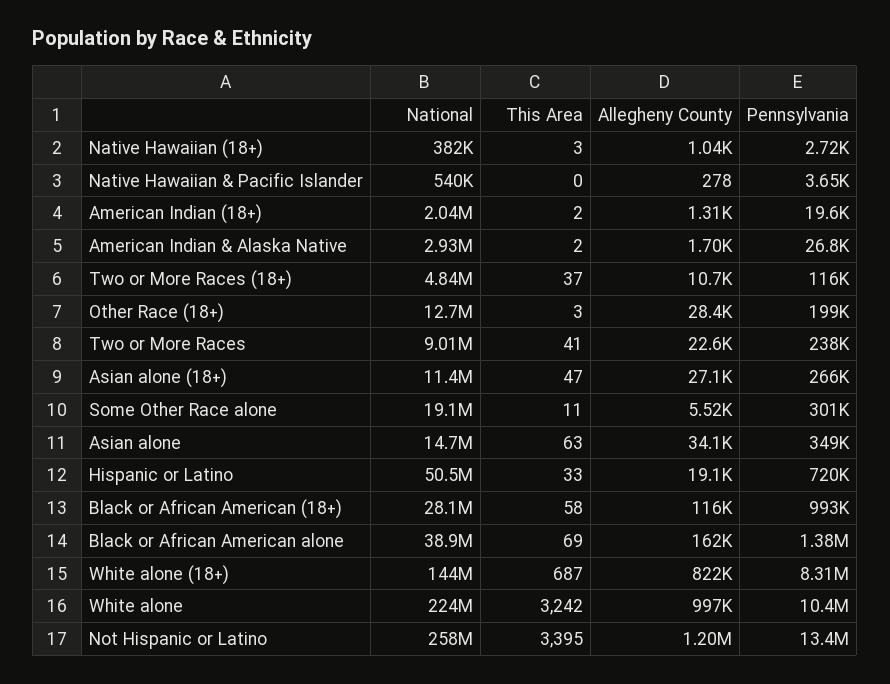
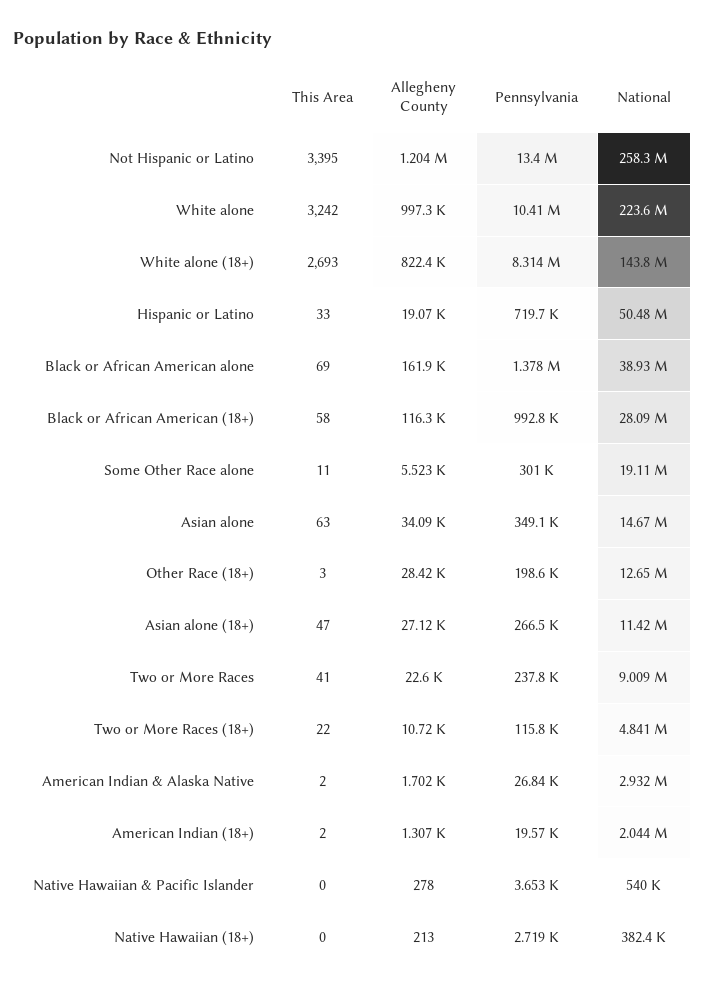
This Area, Native Hawaiian (18+): 3 -> 0
Allegheny County, Native Hawaiian (18+): 1040 -> 213
This Area, Two or More Races (18+): 37 -> 22
This Area, White alone (18+): 687 -> 2693

